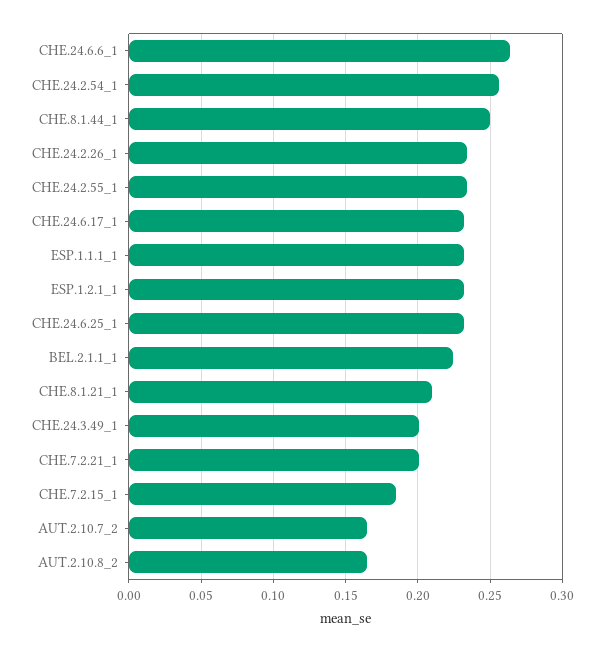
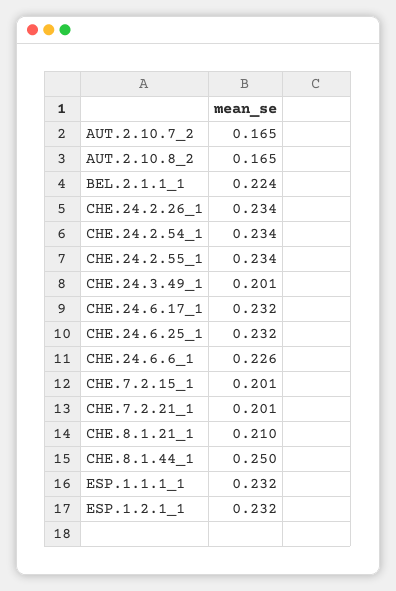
CHE.24.6.6_1: 0.265 -> 0.226
CHE.24.2.54_1: 0.255 -> 0.234
CHE.7.2.15_1: 0.185 -> 0.201

